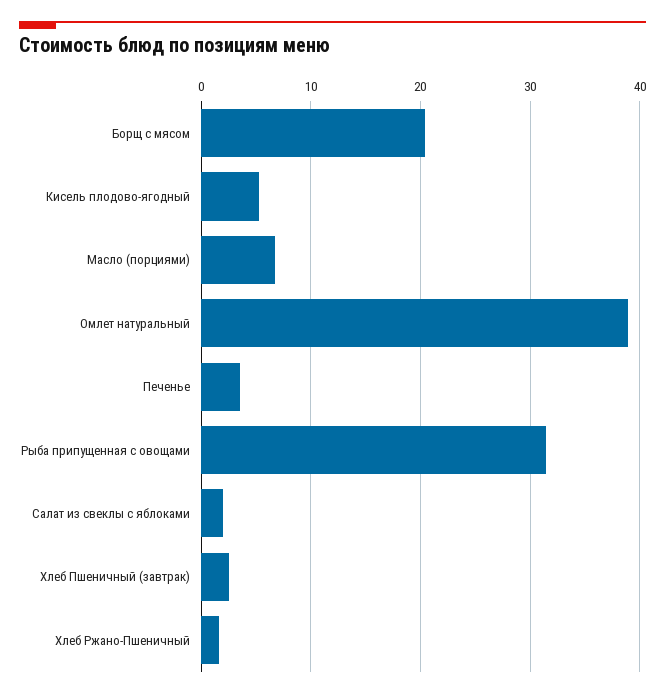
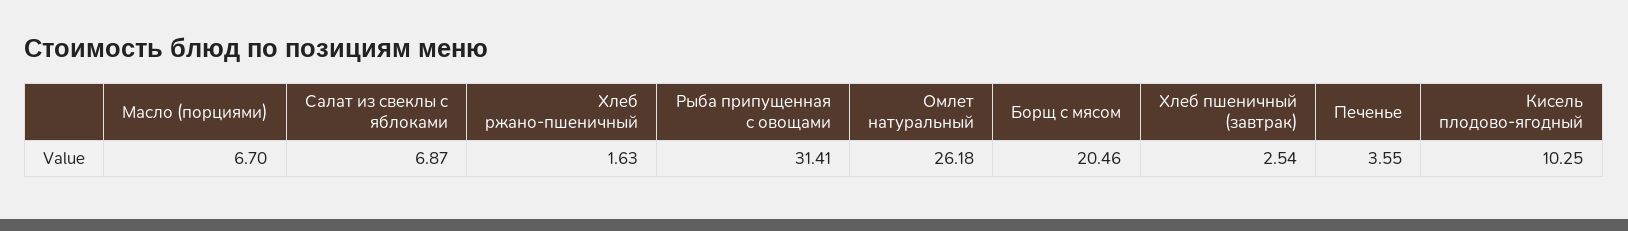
Кисель плодово-ягодный: 5 -> 10.25
Омлет натуральный: 39 -> 26.18
Салат из свеклы с яблоками: 2 -> 6.87

